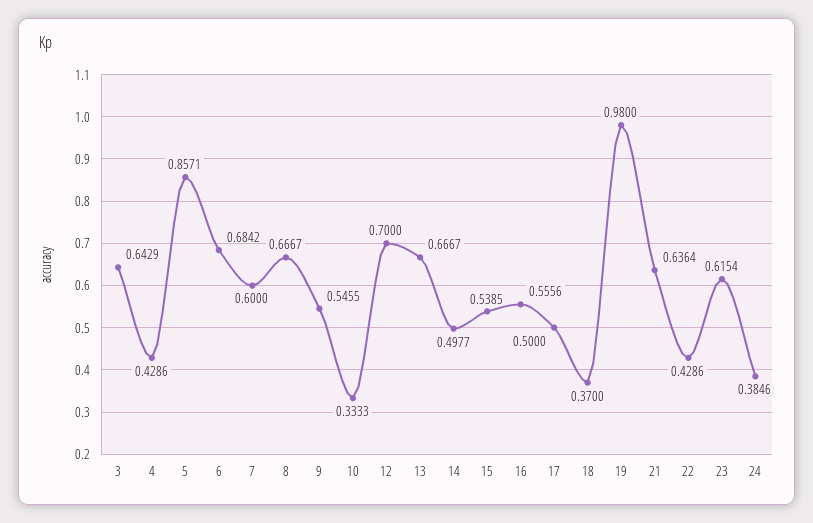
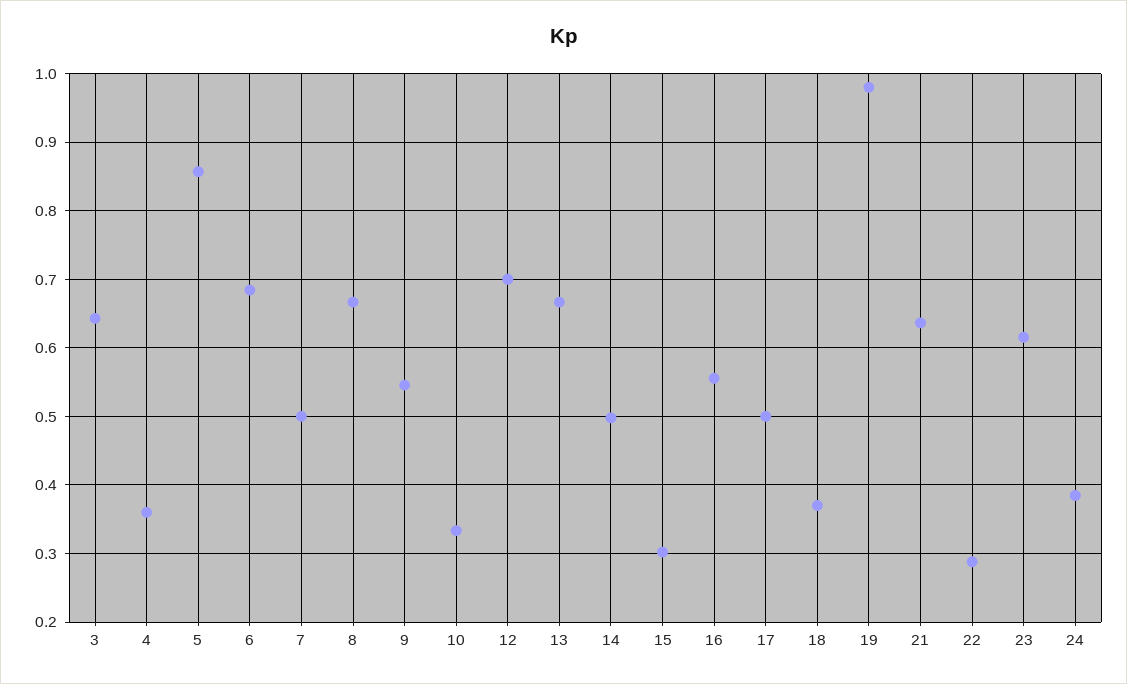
4: 0.4286 -> 0.36
7: 0.6 -> 0.5
15: 0.5385 -> 0.3
22: 0.4286 -> 0.29

